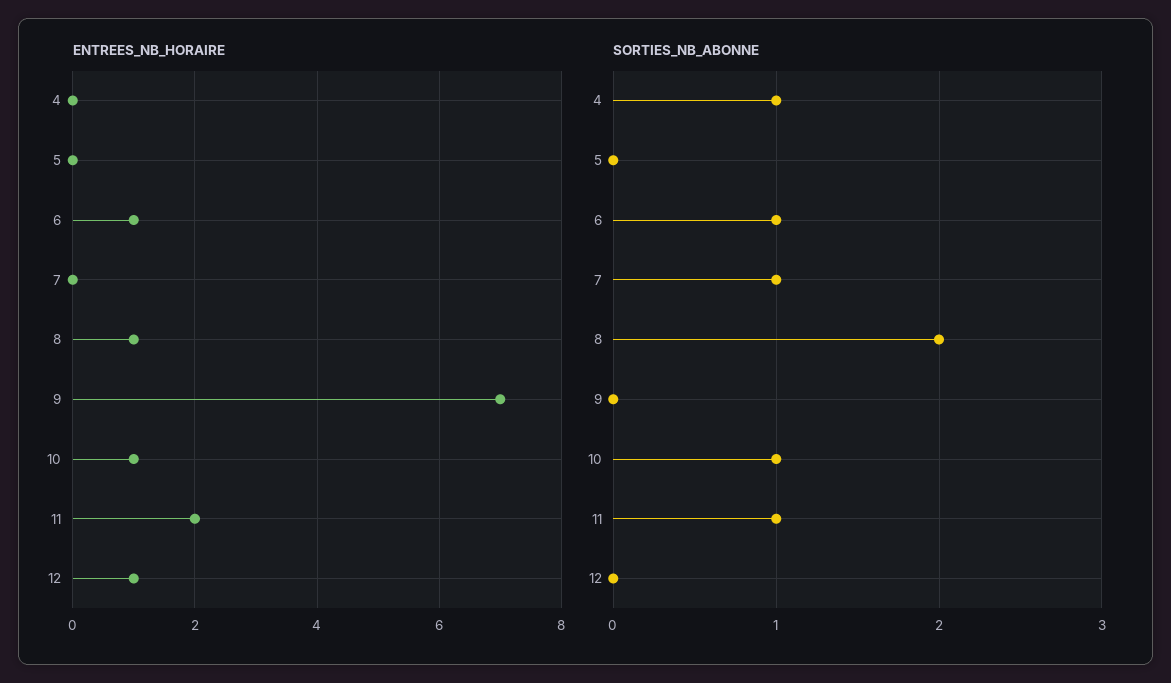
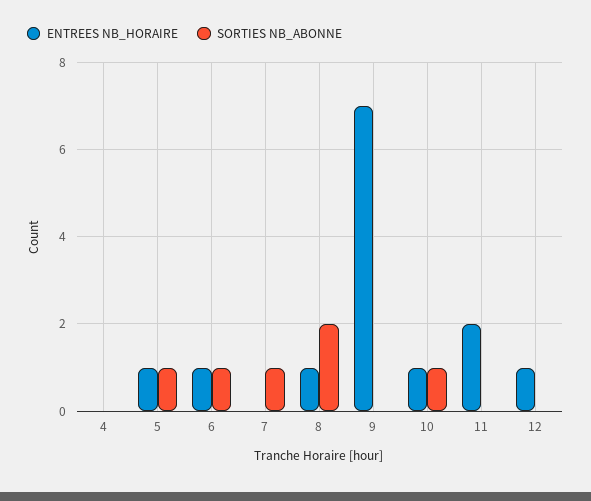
ENTREES_NB_HORAIRE, 5: 0 -> 1
SORTIES_NB_ABONNE, 4: 1 -> 0
SORTIES_NB_ABONNE, 5: 0 -> 1
SORTIES_NB_ABONNE, 11: 1 -> 0

